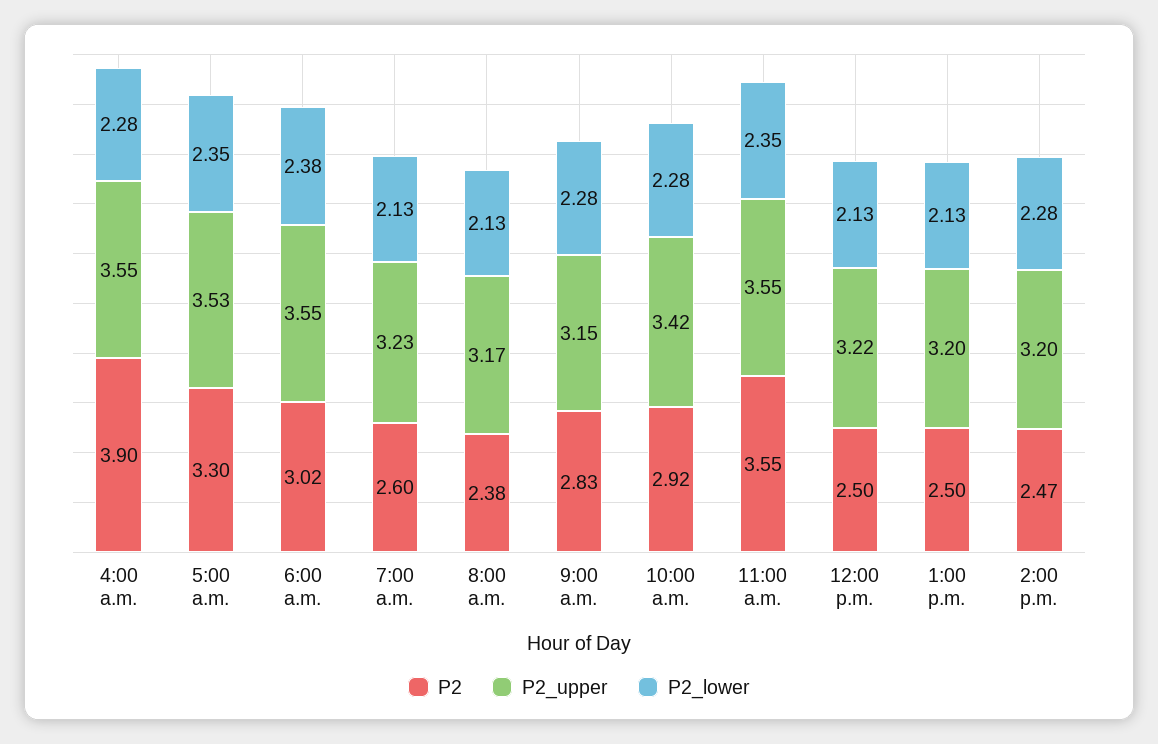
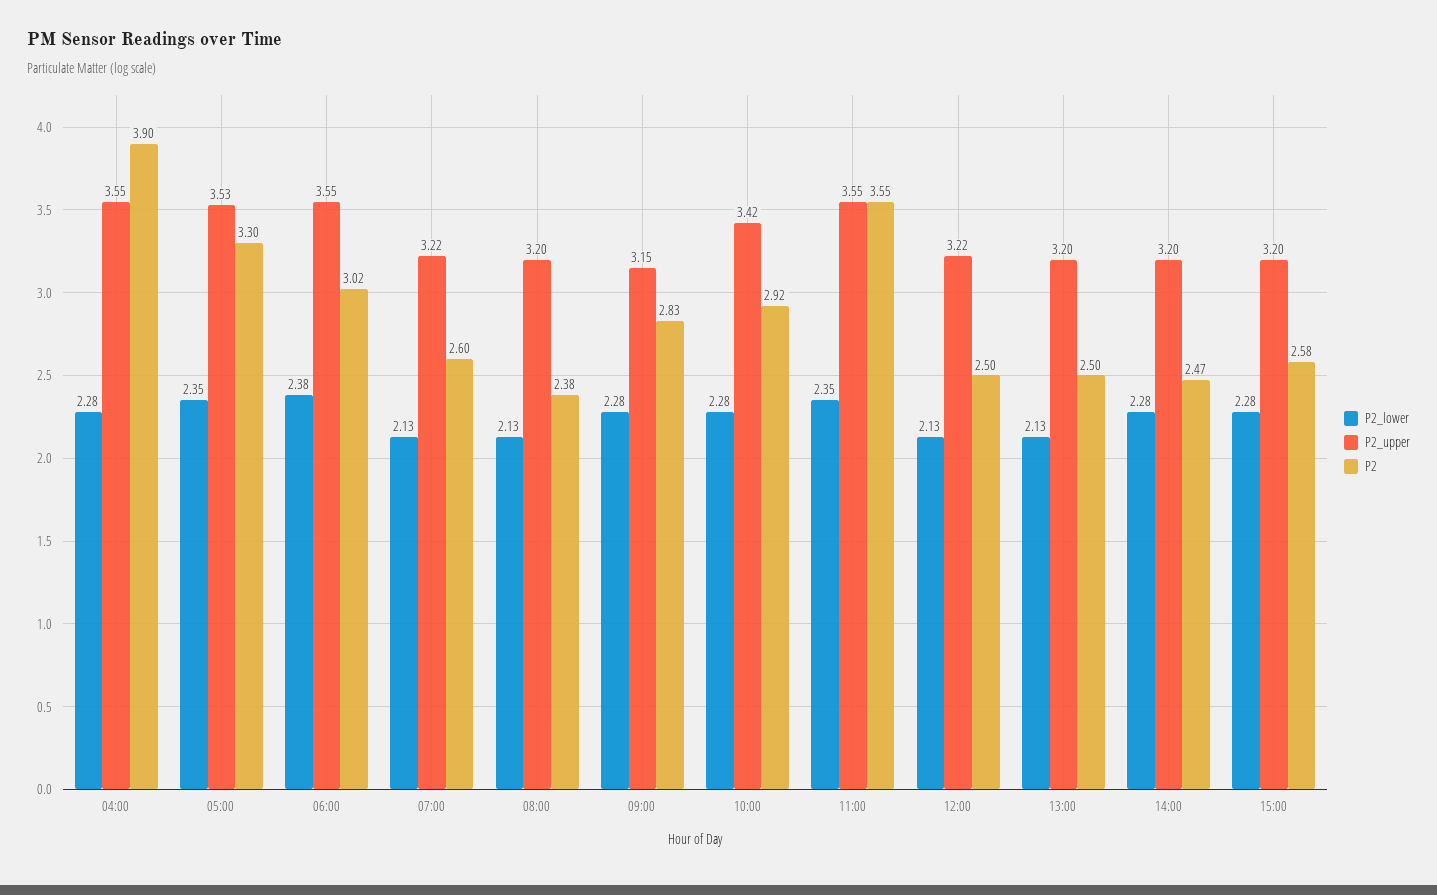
P2_upper, 7:00 a.m.: 3.23 -> 3.22
P2_upper, 8:00 a.m.: 3.17 -> 3.2
P2_lower, 15:00: none -> 2.28
P2_upper, 15:00: none -> 3.2
P2, 15:00: none -> 2.58

